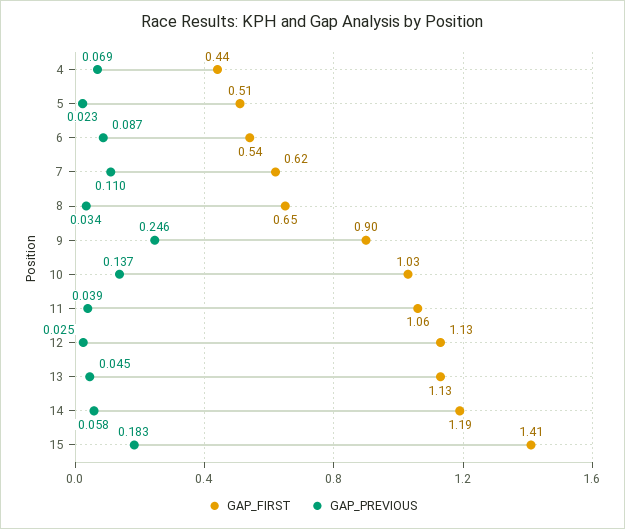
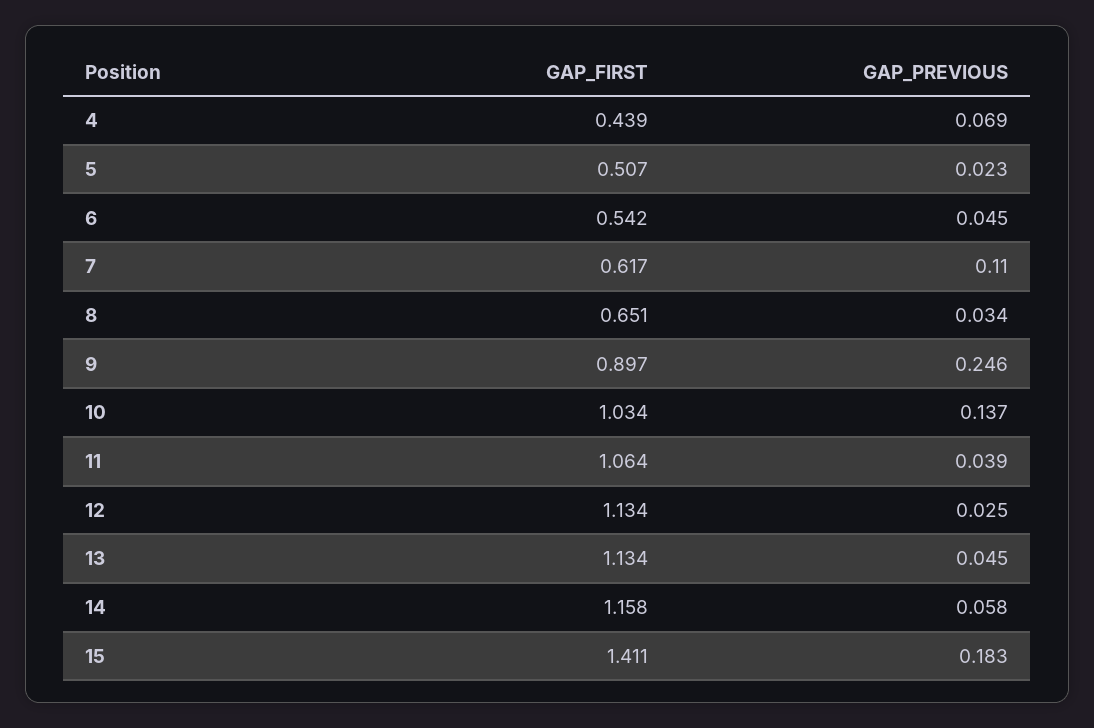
GAP_PREVIOUS, 6: 0.087 -> 0.045
GAP_FIRST, 14: 1.19 -> 1.158

